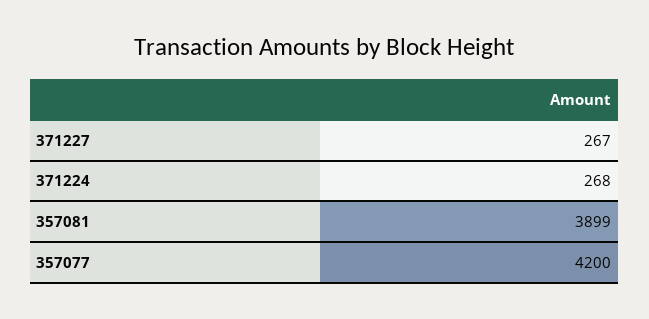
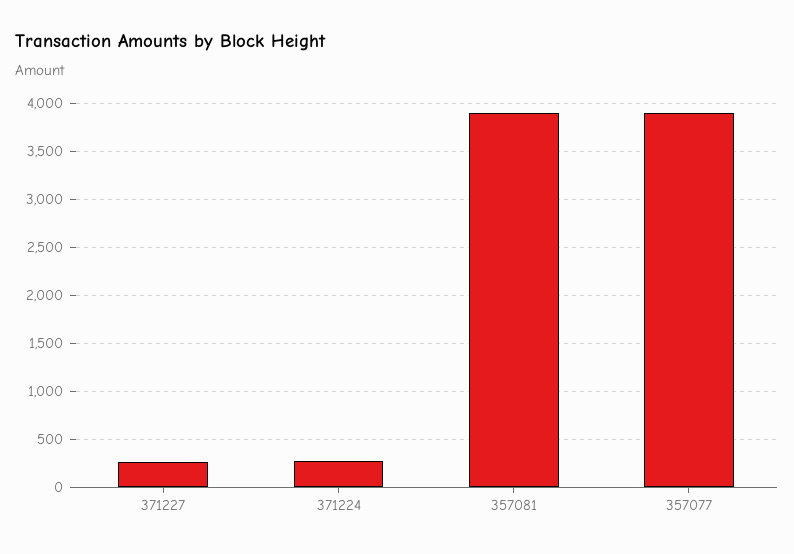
357077: 4200 -> 3900

